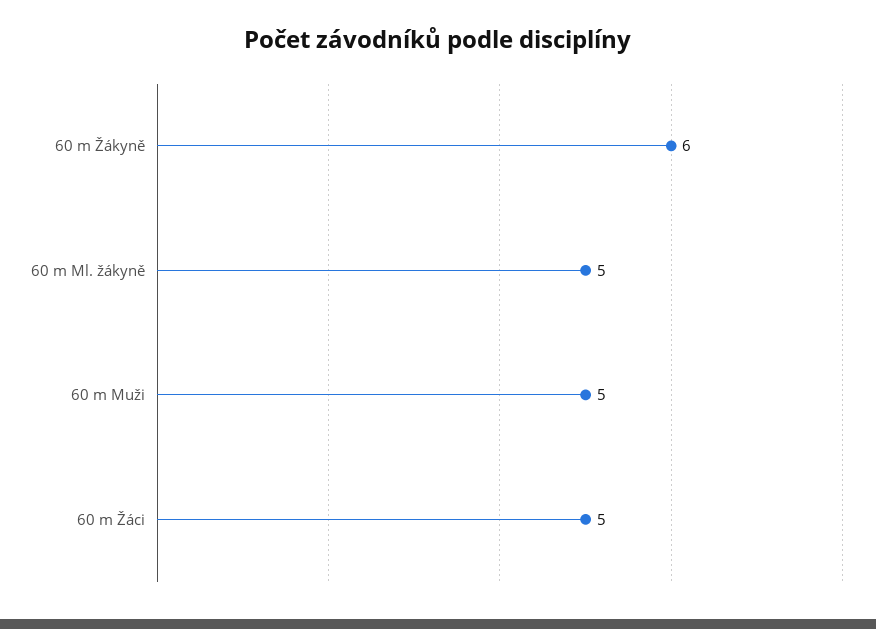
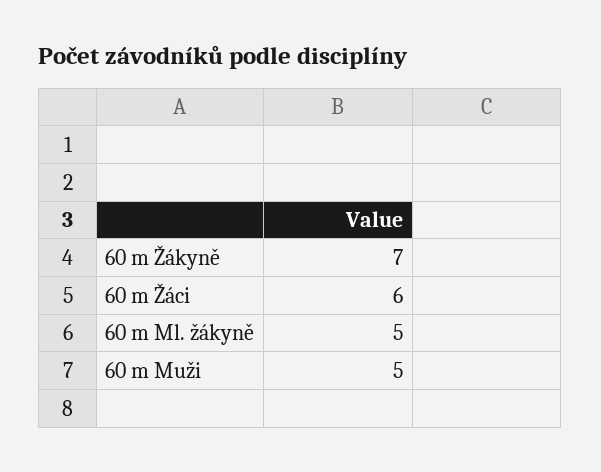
60 m Žákyně: 6 -> 7
60 m Žáci: 5 -> 6

